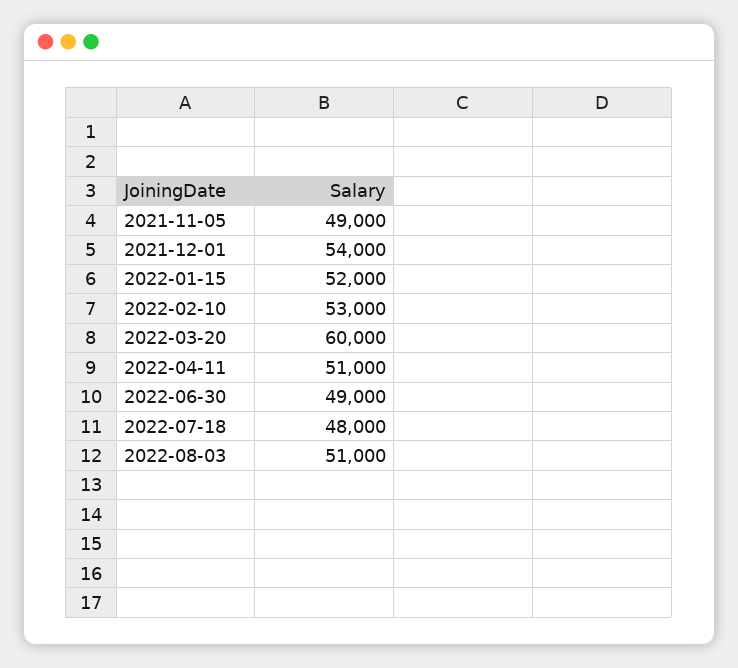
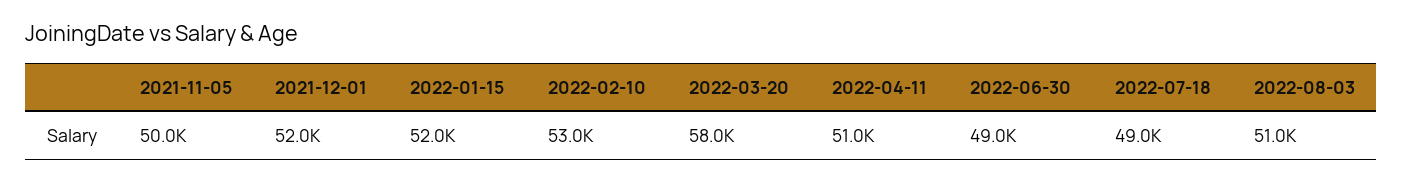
2021-11-05: 49000 -> 50000
2021-12-01: 54000 -> 52000
2022-03-20: 60000 -> 58000
2022-07-18: 48000 -> 49000

